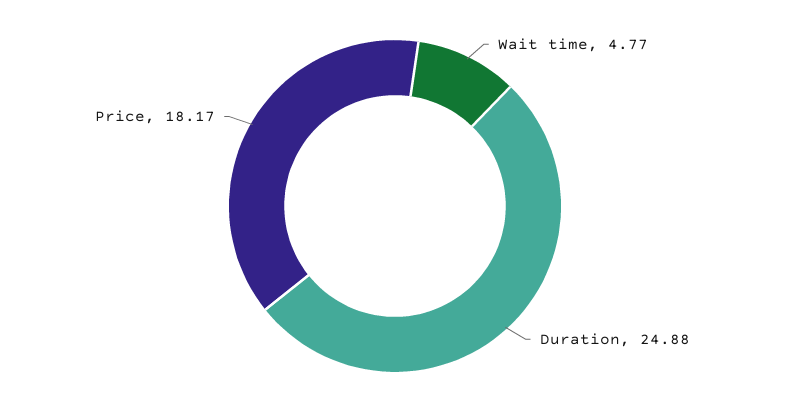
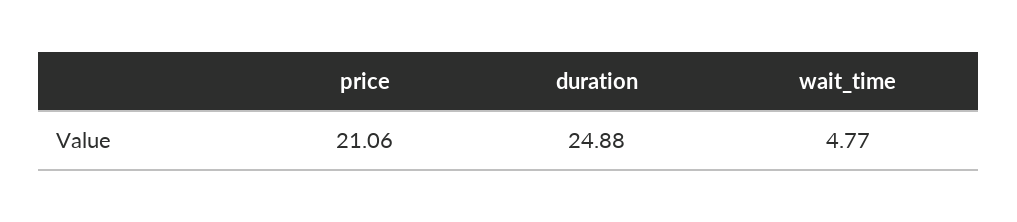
Price: 18.17 -> 21.06

